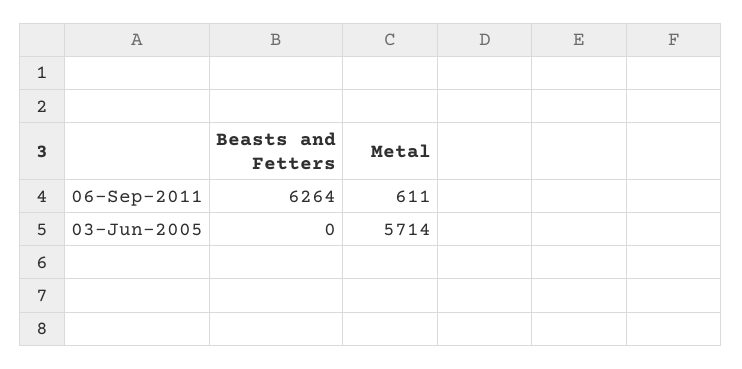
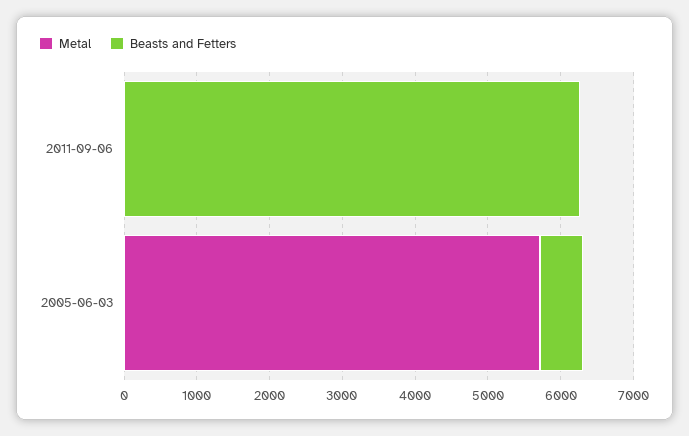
Metal, 06-Sep-2011: 611 -> 0
Beasts and Fetters, 03-Jun-2005: 0 -> 600

